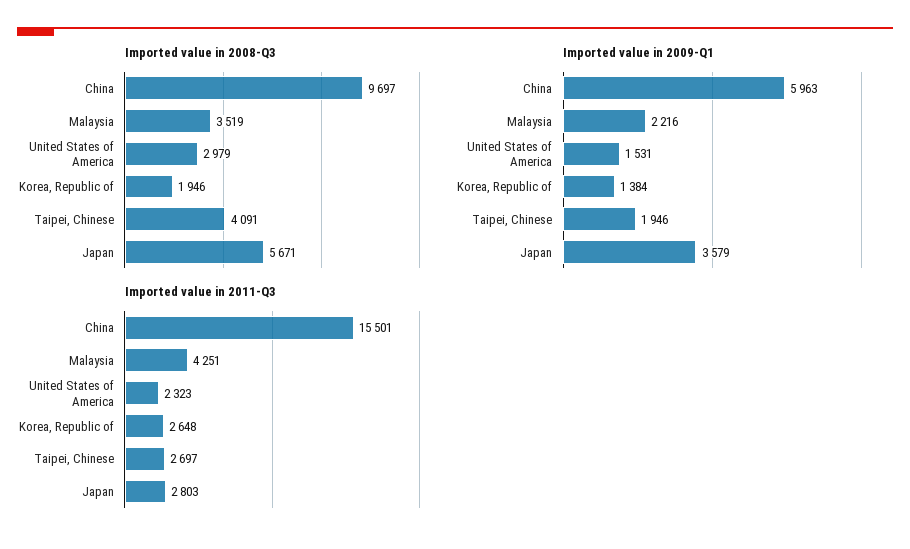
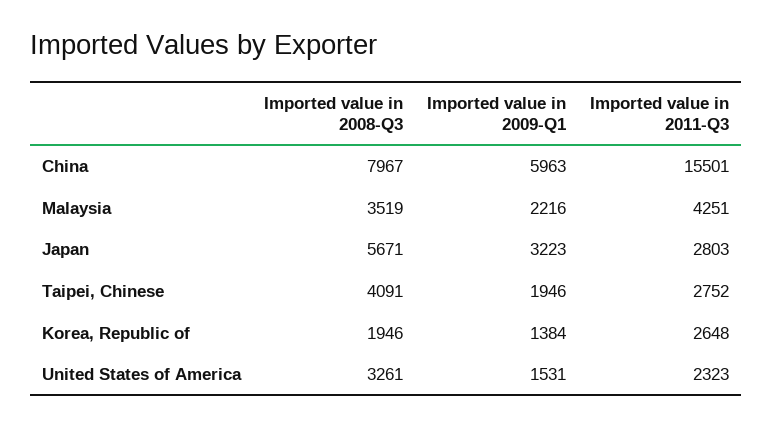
Imported value in 2008-Q3, China: 9697 -> 7967
Imported value in 2008-Q3, United States of America: 2979 -> 3261
Imported value in 2009-Q1, Japan: 3579 -> 3223
Imported value in 2011-Q3, Taipei, Chinese: 2697 -> 2752

